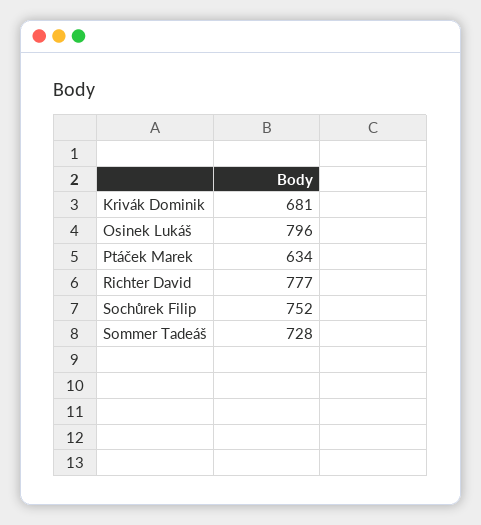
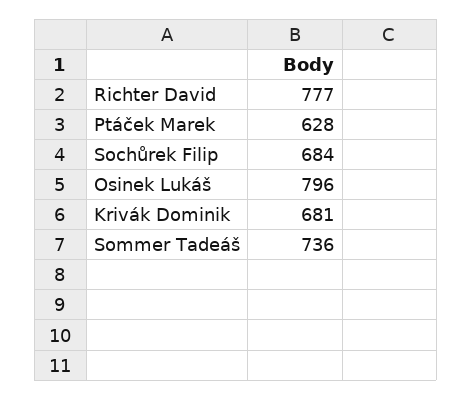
Ptáček Marek: 634 -> 628
Sochůrek Filip: 752 -> 684
Sommer Tadeáš: 728 -> 736

